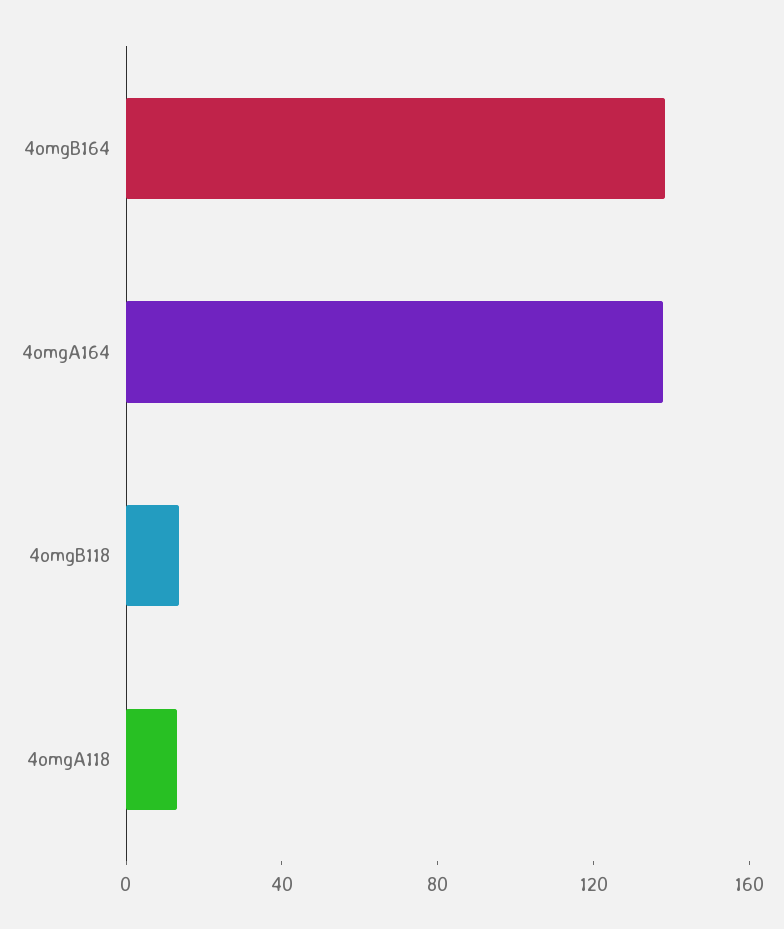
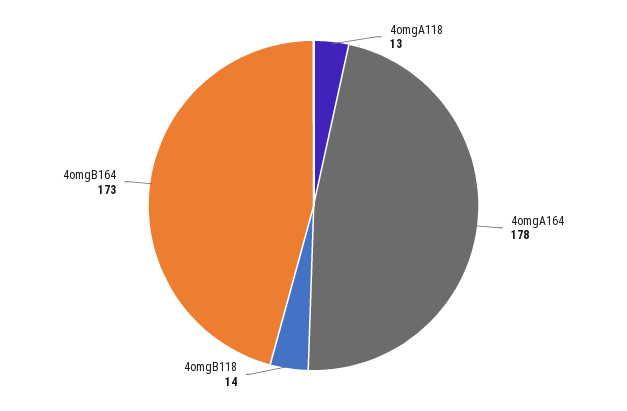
4omgB164: 140 -> 173
4omgA164: 140 -> 178

